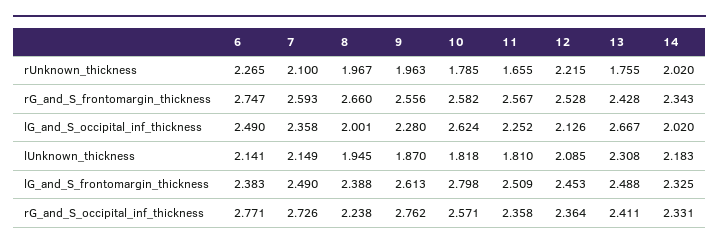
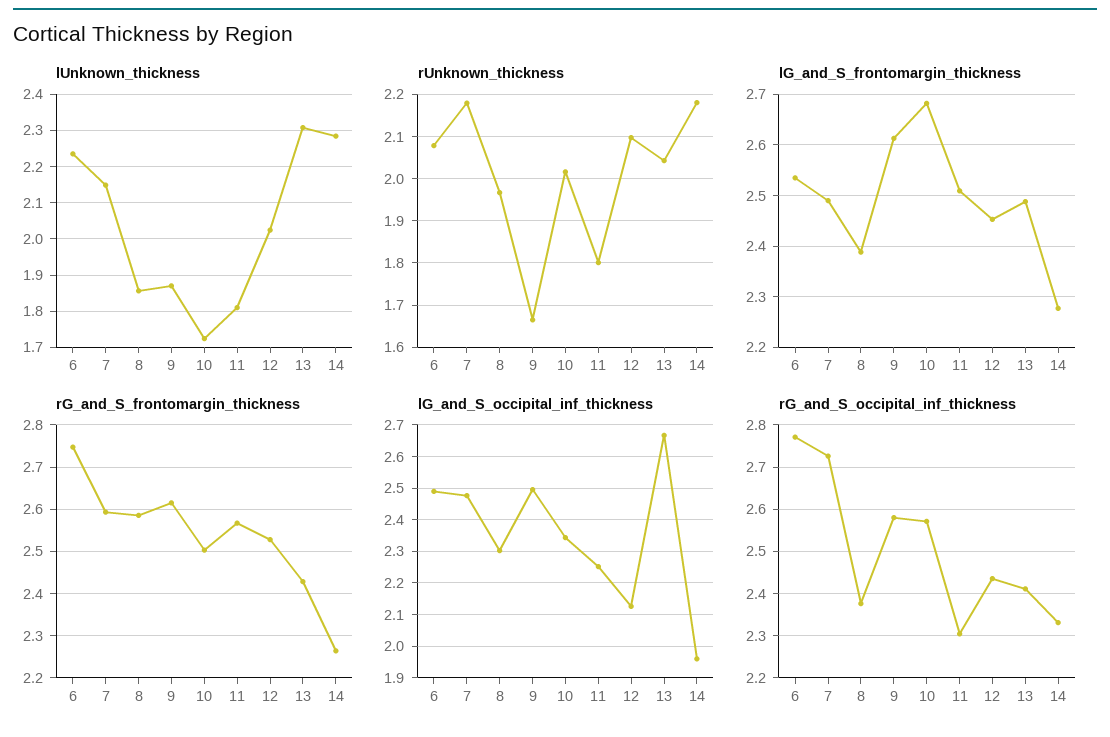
rUnknown_thickness, 6: 2.265 -> 2.08
rUnknown_thickness, 7: 2.1 -> 2.18
rUnknown_thickness, 9: 1.963 -> 1.66
rUnknown_thickness, 10: 1.785 -> 2.02
rUnknown_thickness, 11: 1.655 -> 1.8
rUnknown_thickness, 12: 2.215 -> 2.1
rUnknown_thickness, 13: 1.755 -> 2.04
rUnknown_thickness, 14: 2.02 -> 2.18
rG_and_S_frontomargin_thickness, 8: 2.66 -> 2.58
rG_and_S_frontomargin_thickness, 9: 2.556 -> 2.62
rG_and_S_frontomargin_thickness, 10: 2.582 -> 2.5
rG_and_S_frontomargin_thickness, 14: 2.343 -> 2.26
lG_and_S_occipital_inf_thickness, 7: 2.358 -> 2.48
lG_and_S_occipital_inf_thickness, 8: 2.001 -> 2.3
lG_and_S_occipital_inf_thickness, 9: 2.28 -> 2.5
lG_and_S_occipital_inf_thickness, 10: 2.624 -> 2.34
lG_and_S_occipital_inf_thickness, 14: 2.02 -> 1.96
lUnknown_thickness, 6: 2.141 -> 2.24
lUnknown_thickness, 8: 1.945 -> 1.86
lUnknown_thickness, 10: 1.818 -> 1.72
lUnknown_thickness, 12: 2.085 -> 2.02
lUnknown_thickness, 14: 2.183 -> 2.28
lG_and_S_frontomargin_thickness, 6: 2.383 -> 2.54
lG_and_S_frontomargin_thickness, 10: 2.798 -> 2.68
lG_and_S_frontomargin_thickness, 14: 2.325 -> 2.28
rG_and_S_occipital_inf_thickness, 8: 2.238 -> 2.38
rG_and_S_occipital_inf_thickness, 9: 2.762 -> 2.58
rG_and_S_occipital_inf_thickness, 11: 2.358 -> 2.3
rG_and_S_occipital_inf_thickness, 12: 2.364 -> 2.44

